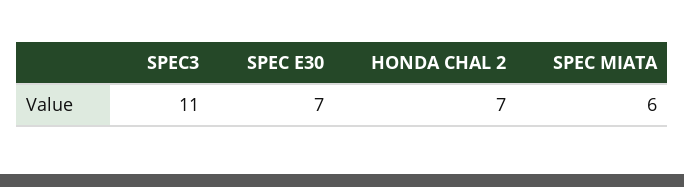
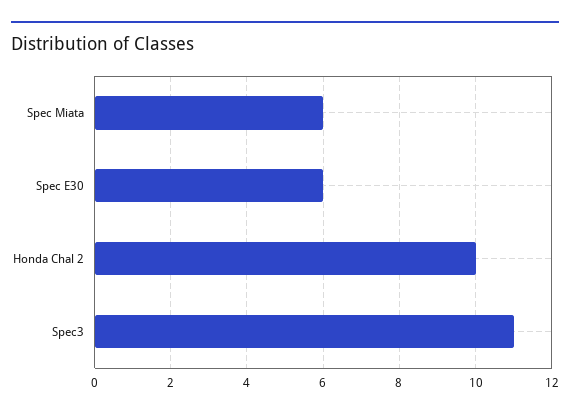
SPEC E30: 7 -> 6
HONDA CHAL 2: 7 -> 10

